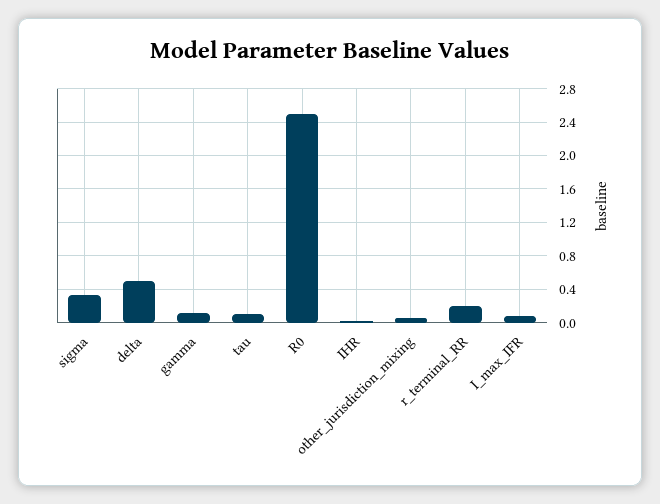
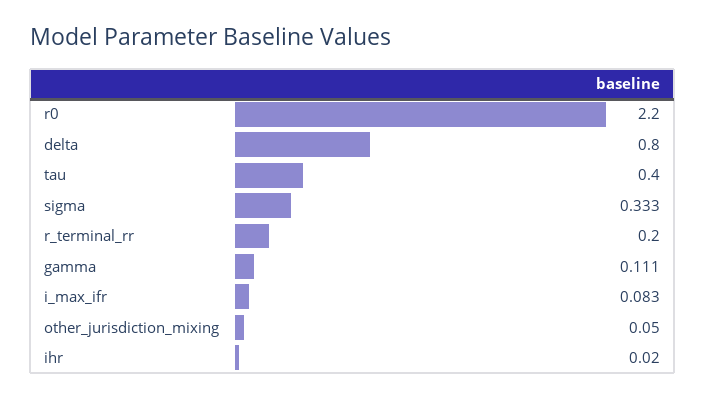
delta: 0.5 -> 0.8
tau: 0.1 -> 0.4
R0: 2.5 -> 2.2

